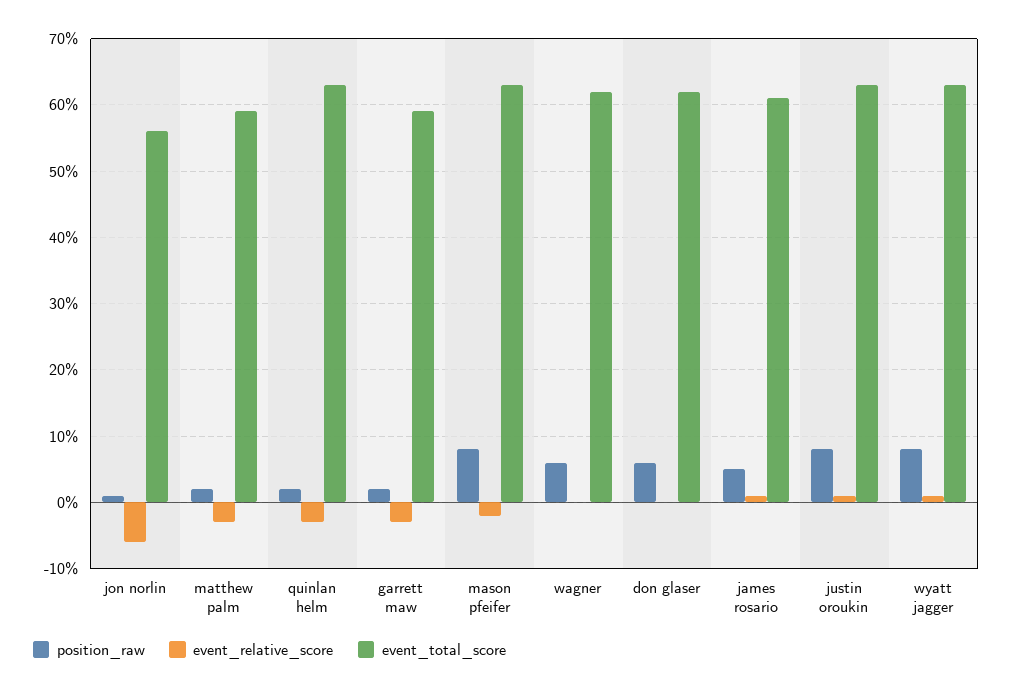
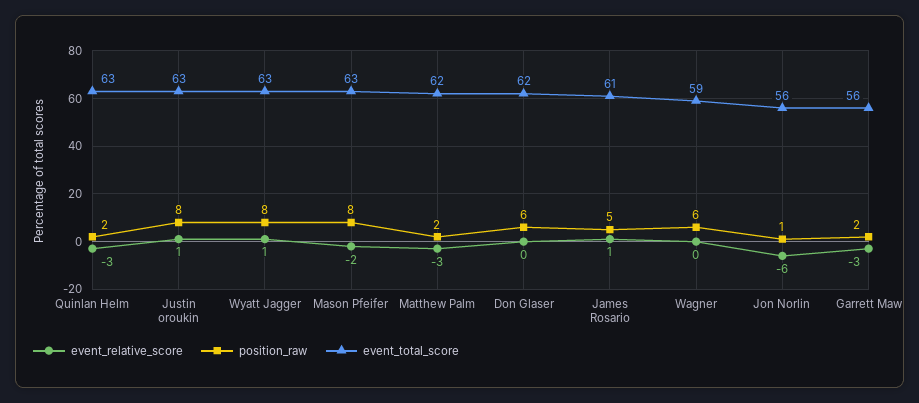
event_total_score, matthew palm: 59 -> 62
event_total_score, garrett maw: 59 -> 56
event_total_score, wagner: 62 -> 59

